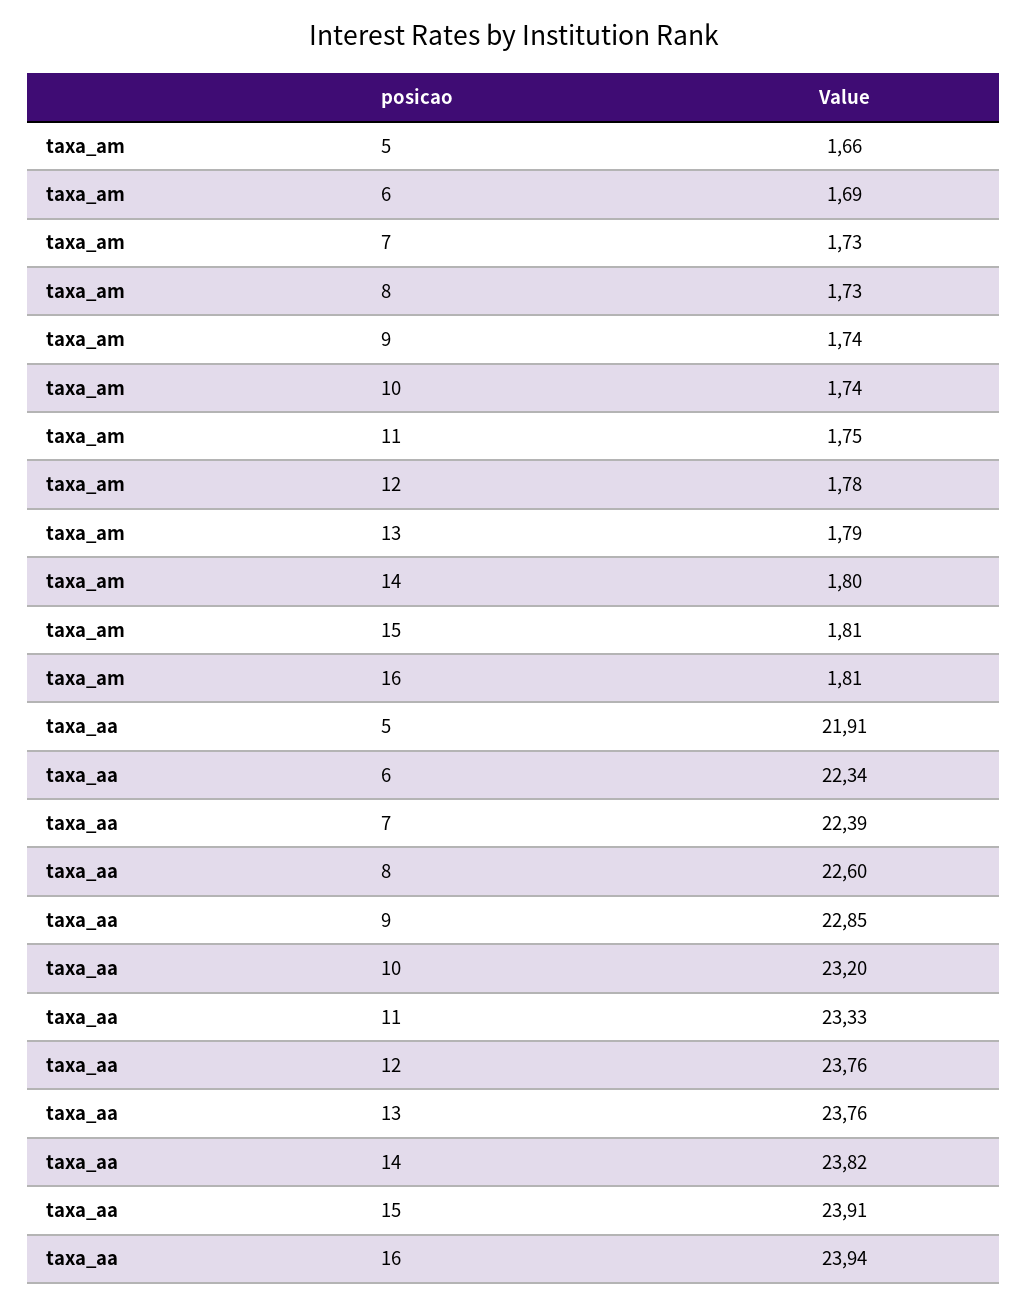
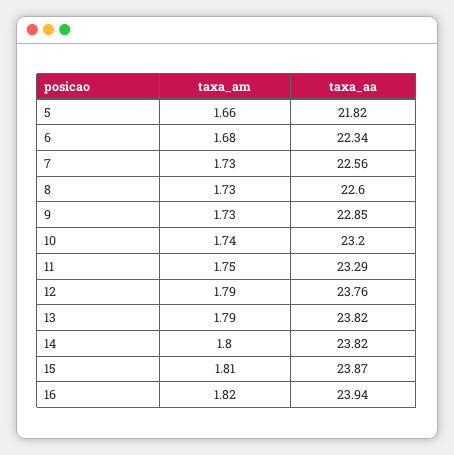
taxa_am, 6: 1.69 -> 1.68
taxa_am, 9: 1.74 -> 1.73
taxa_am, 12: 1.78 -> 1.79
taxa_am, 16: 1.81 -> 1.82
taxa_aa, 5: 21.91 -> 21.82
taxa_aa, 7: 22.39 -> 22.56
taxa_aa, 11: 23.33 -> 23.29
taxa_aa, 13: 23.76 -> 23.82
taxa_aa, 15: 23.91 -> 23.87

